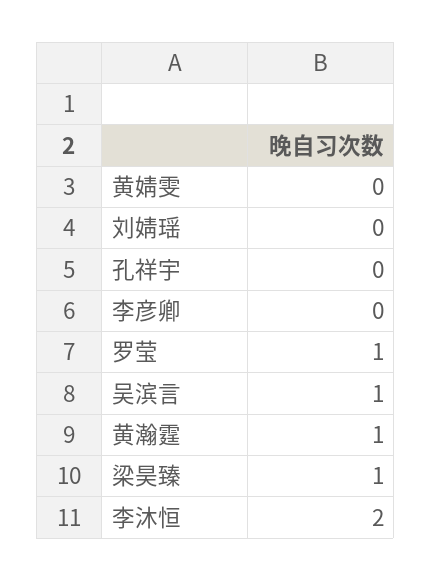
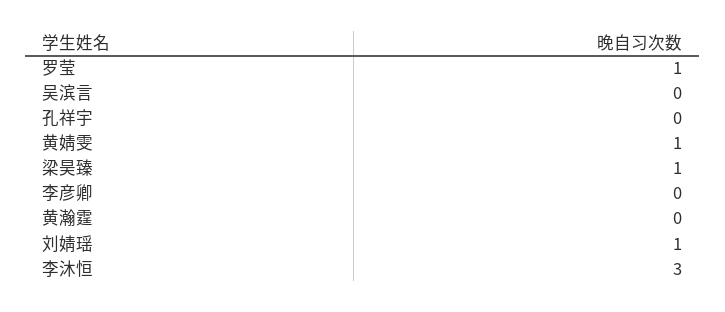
黄婧雯: 0 -> 1
刘婧瑶: 0 -> 1
吴滨言: 1 -> 0
黄瀚霆: 1 -> 0
李沐恒: 2 -> 3

